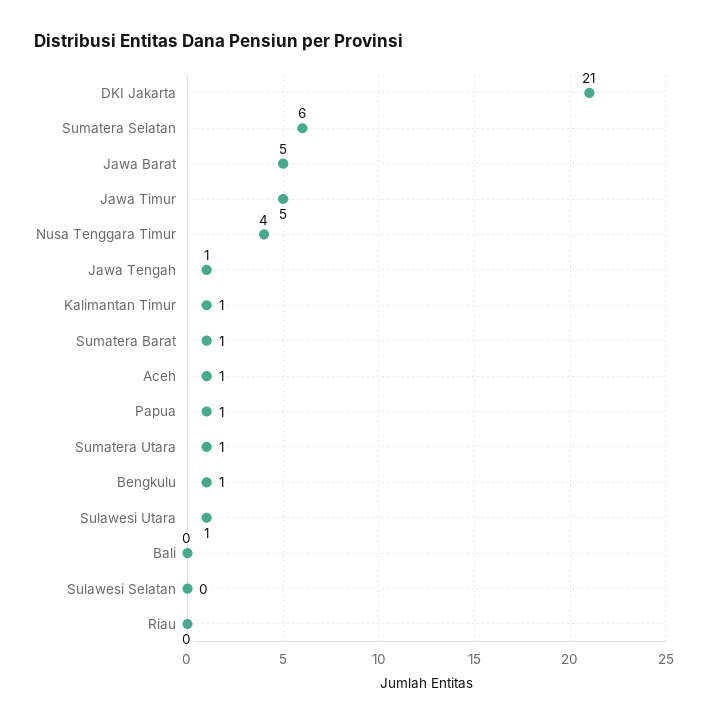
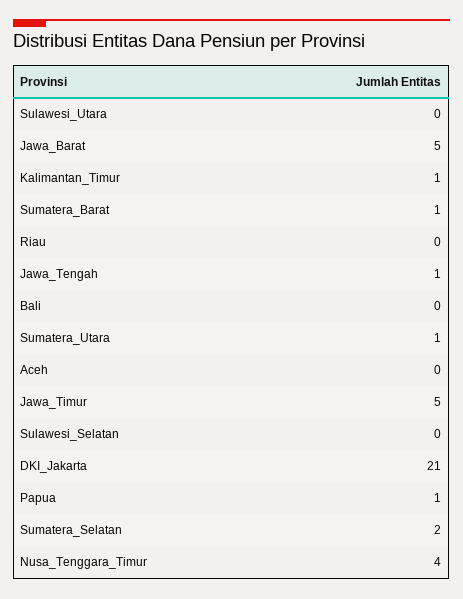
Sumatera Selatan: 6 -> 2
Aceh: 1 -> 0
Bengkulu: 1 -> none
Sulawesi Utara: 1 -> 0

